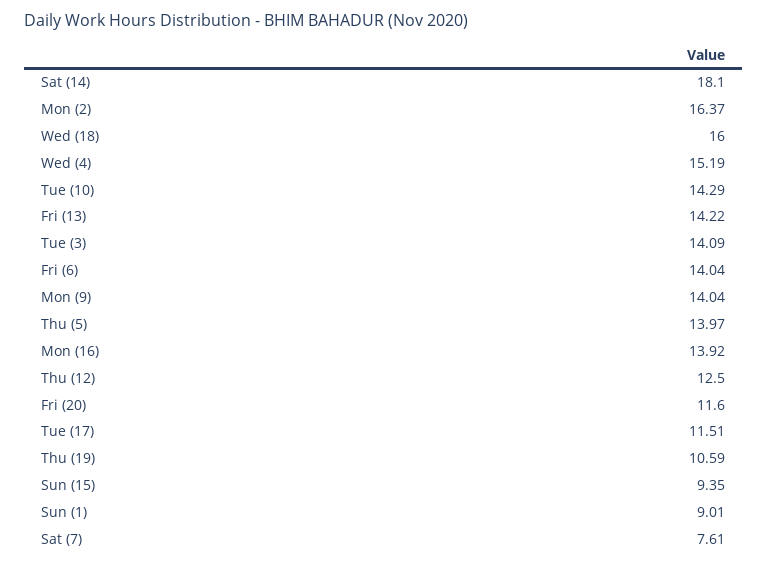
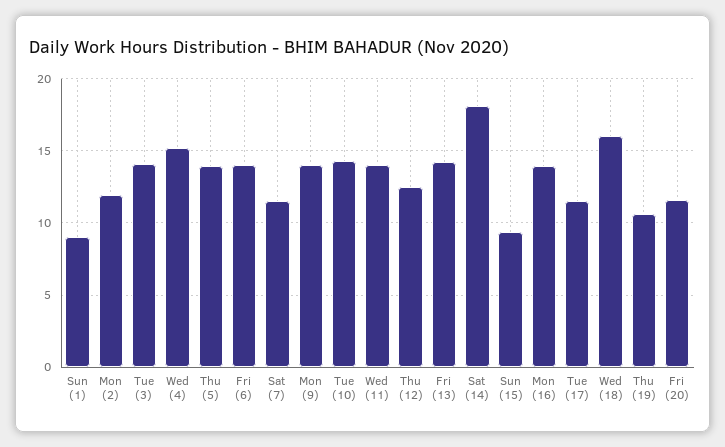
Mon (2): 16.37 -> 12
Sat (7): 7.61 -> 11.5
Wed (11): none -> 14

